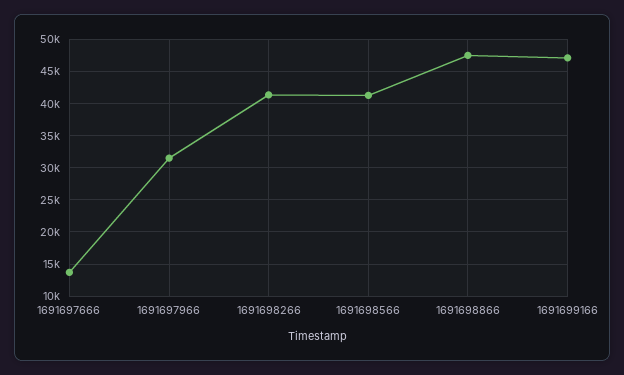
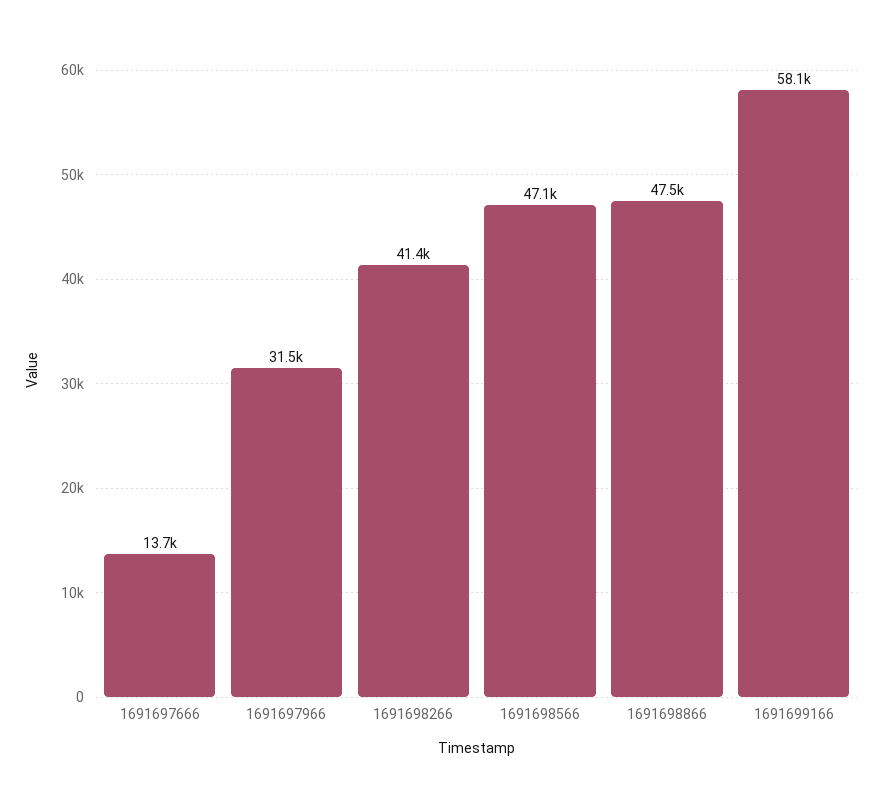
1691698566: 41000 -> 47100
1691699166: 47000 -> 58100

